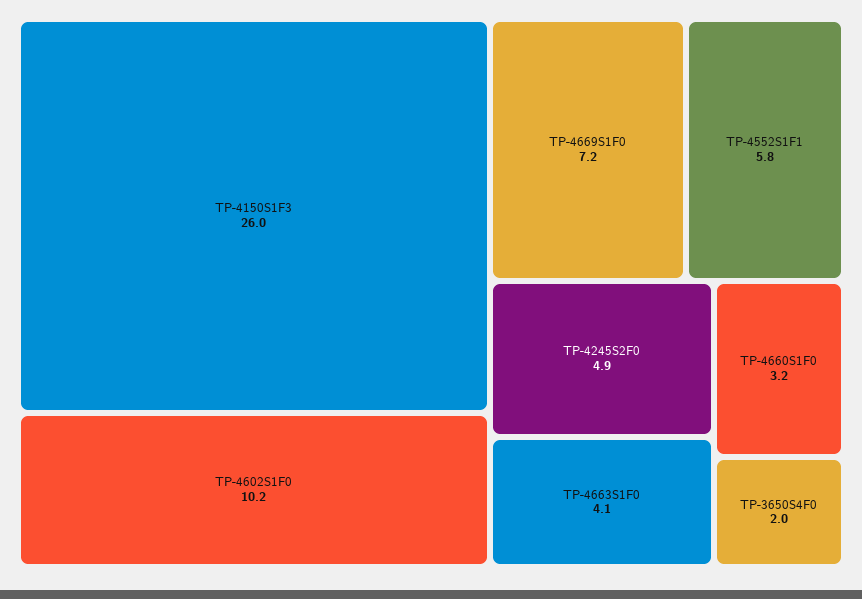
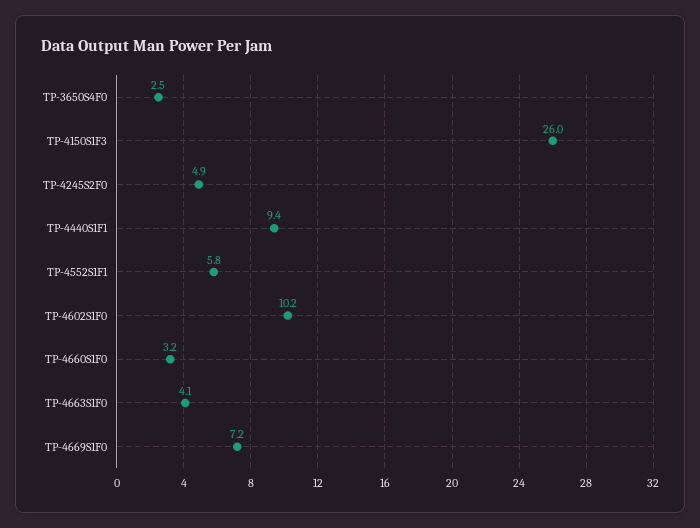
TP-3650S4F0: 2 -> 2.5
TP-4440S1F1: none -> 9.4

